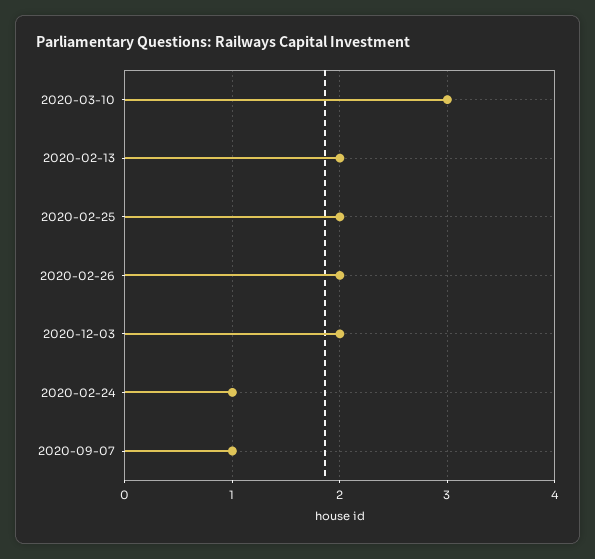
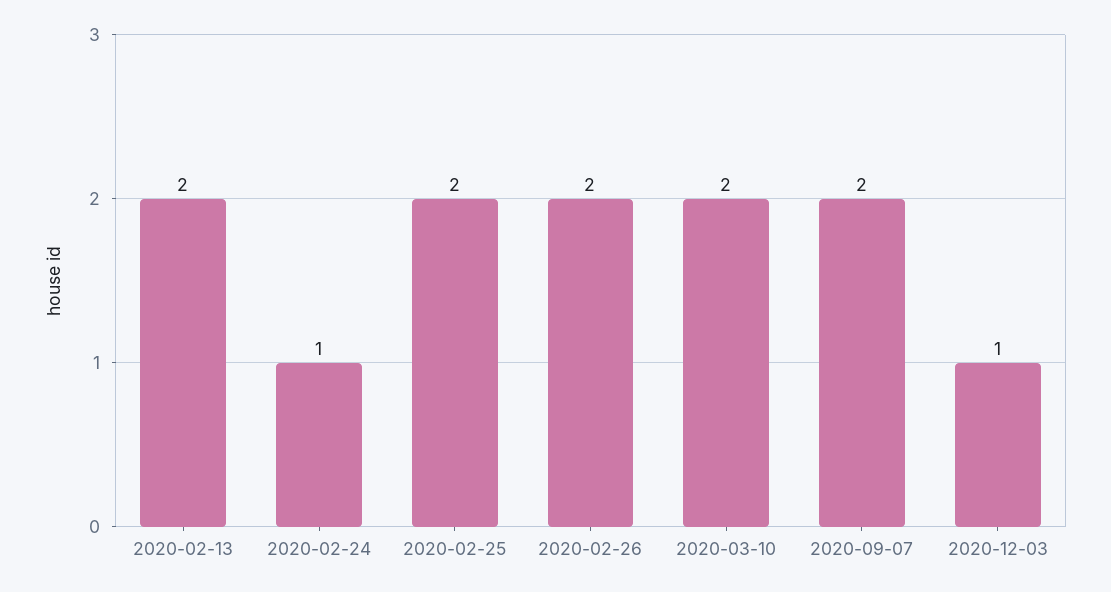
2020-03-10: 3 -> 2
2020-12-03: 2 -> 1
2020-09-07: 1 -> 2

